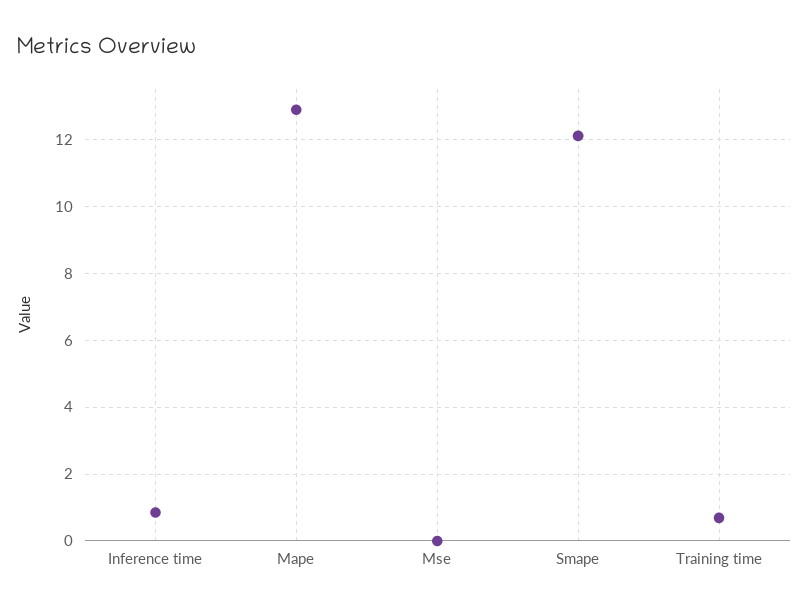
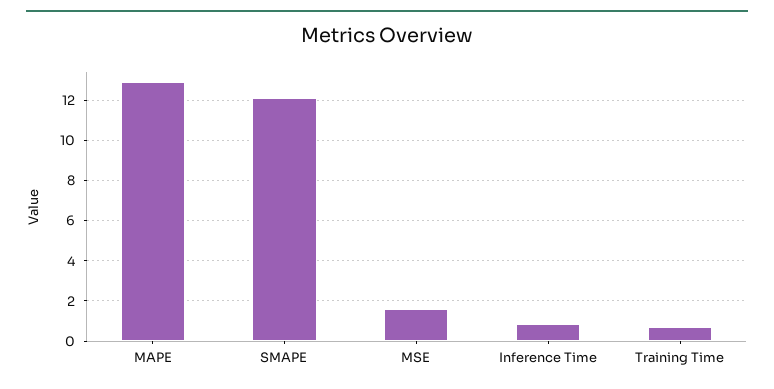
Mse: 0 -> 1.5

